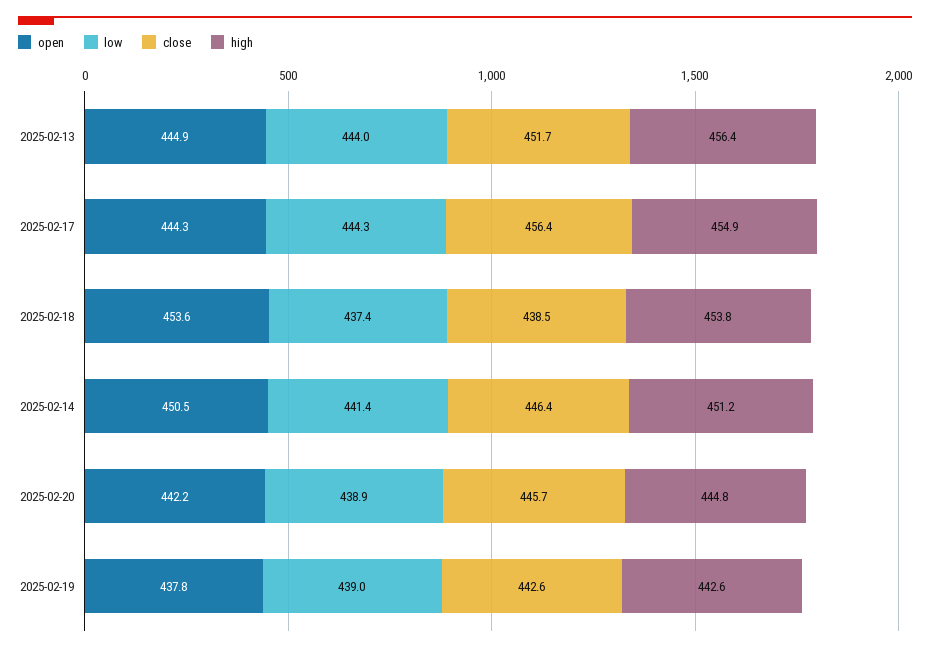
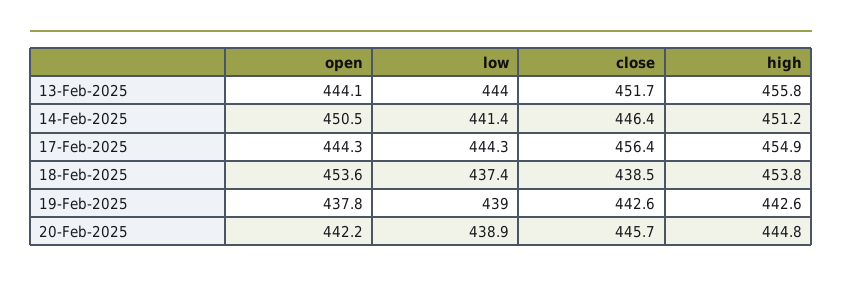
open, 2025-02-13: 444.9 -> 444.1
high, 2025-02-13: 456.4 -> 455.8

